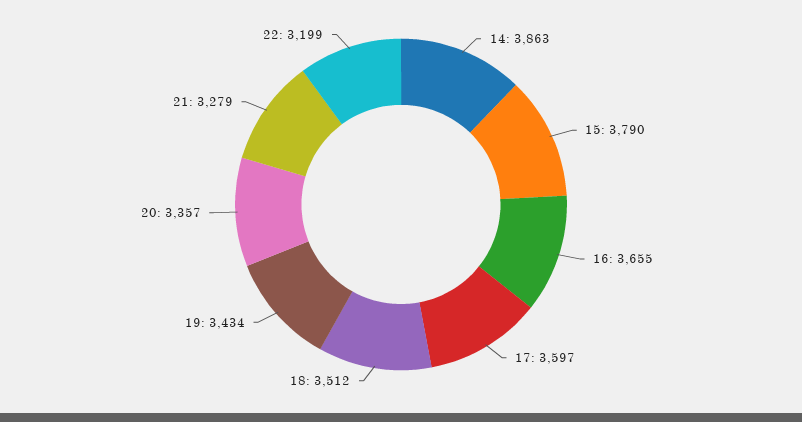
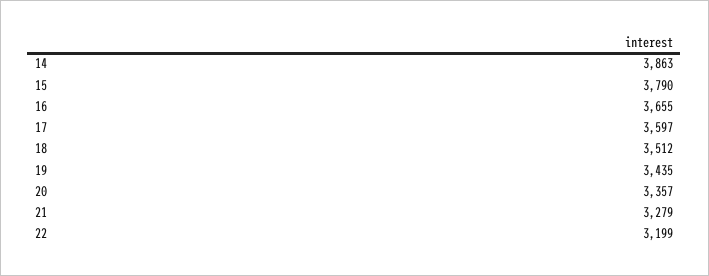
19: 3434 -> 3435

